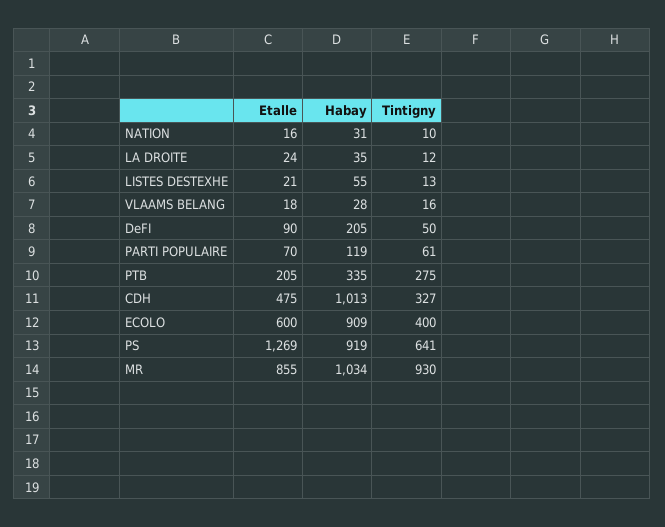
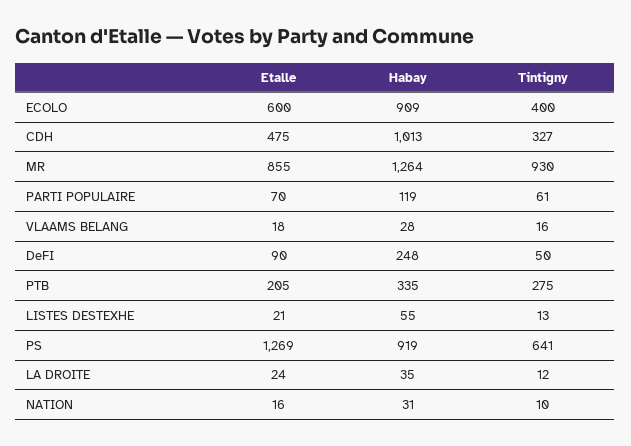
Habay, DeFI: 205 -> 248
Habay, MR: 1034 -> 1264

